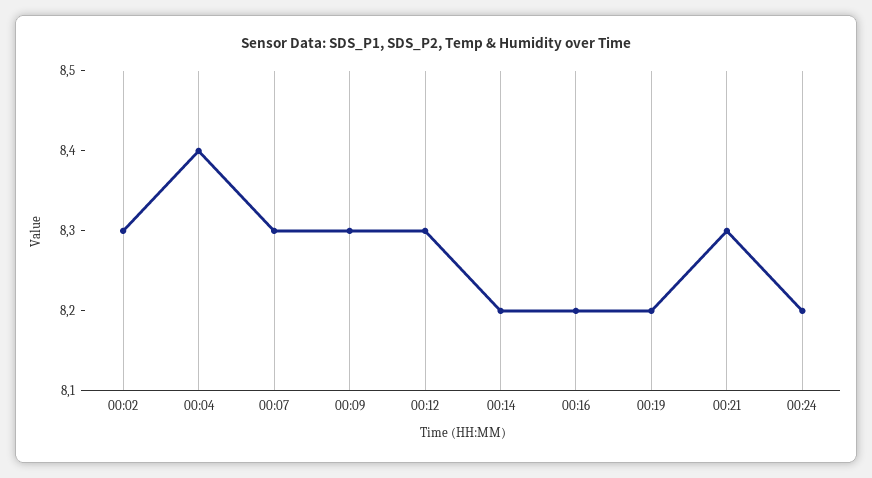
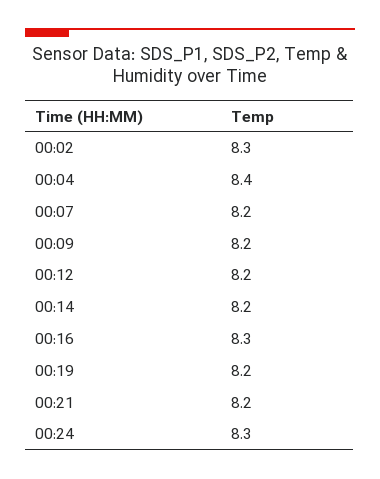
00:07: 8.3 -> 8.2
00:09: 8.3 -> 8.2
00:12: 8.3 -> 8.2
00:16: 8.2 -> 8.3
00:21: 8.3 -> 8.2
00:24: 8.2 -> 8.3

